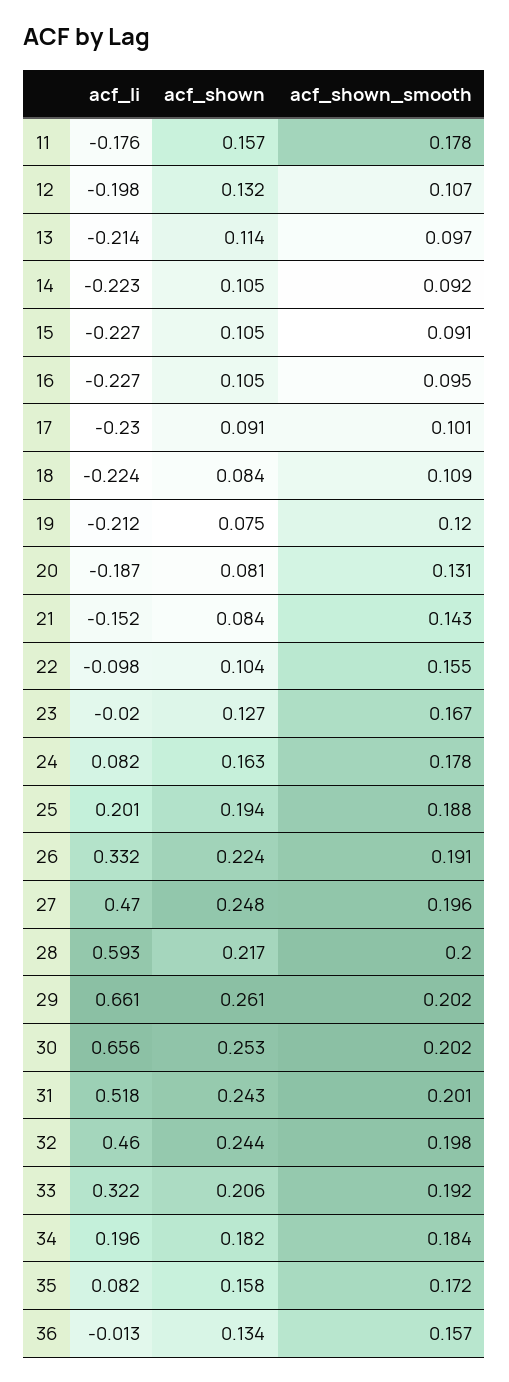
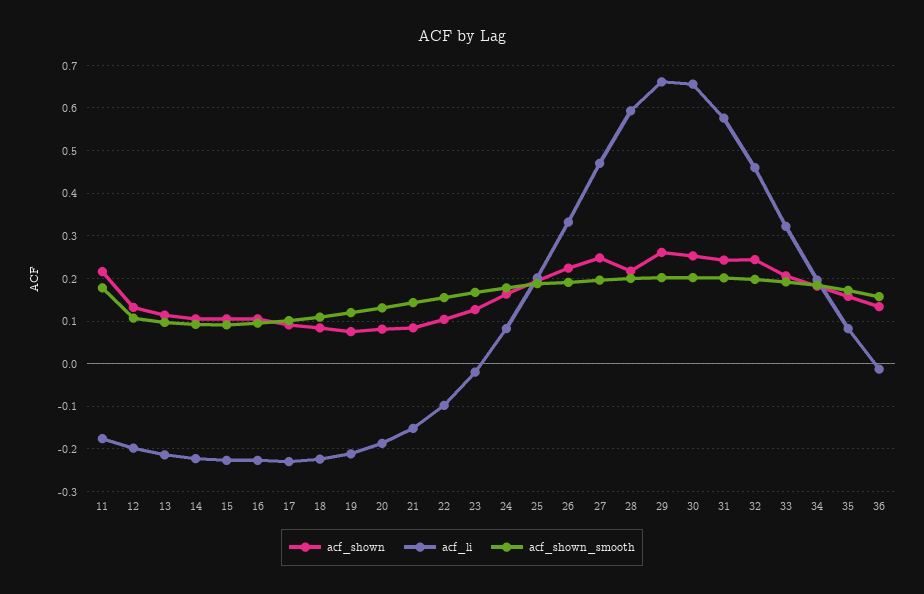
acf_shown, 11: 0.157 -> 0.22
acf_li, 31: 0.518 -> 0.58

